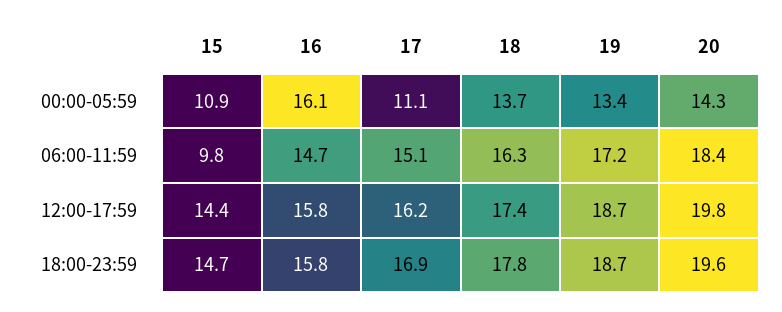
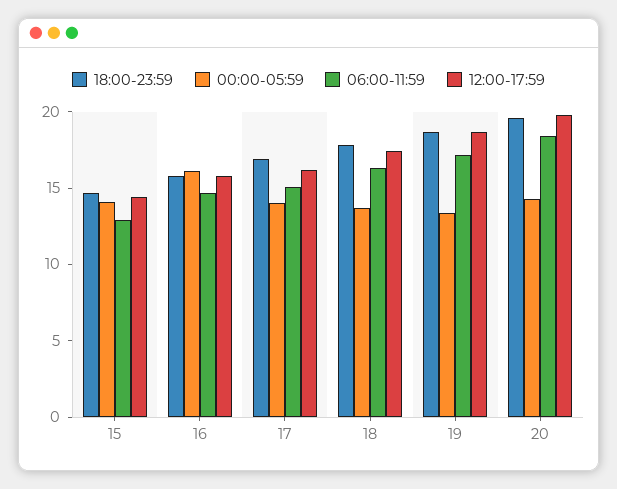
00:00-05:59, 15: 10.9 -> 14
00:00-05:59, 17: 11.1 -> 14
06:00-11:59, 15: 9.8 -> 13

